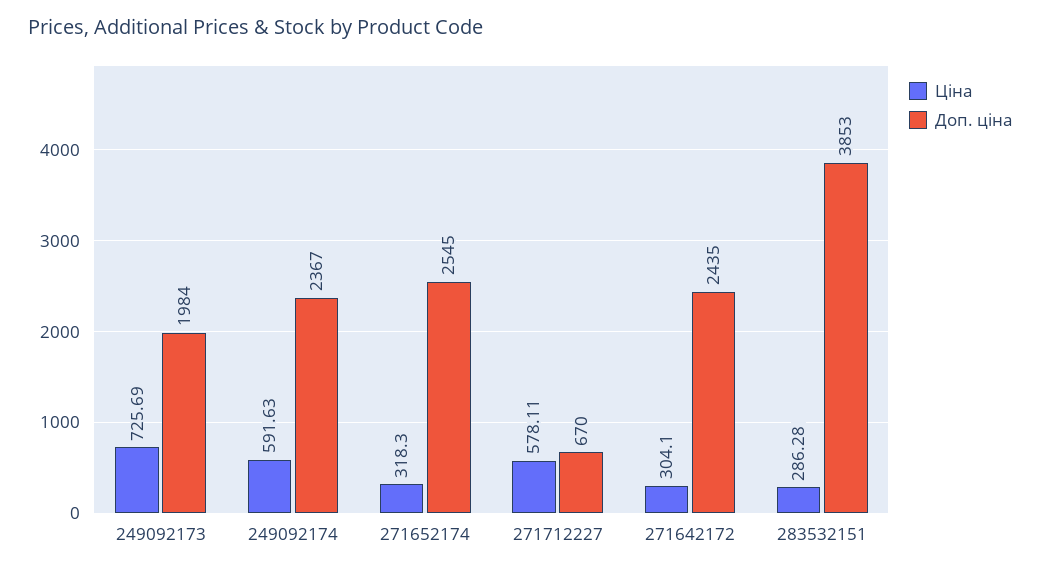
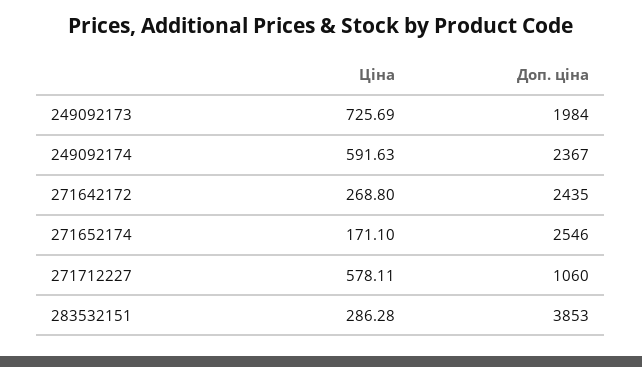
Ціна, 271652174: 318.3 -> 171.1
Доп. ціна, 271652174: 2545 -> 2546
Доп. ціна, 271712227: 670 -> 1060
Ціна, 271642172: 304.1 -> 268.8

